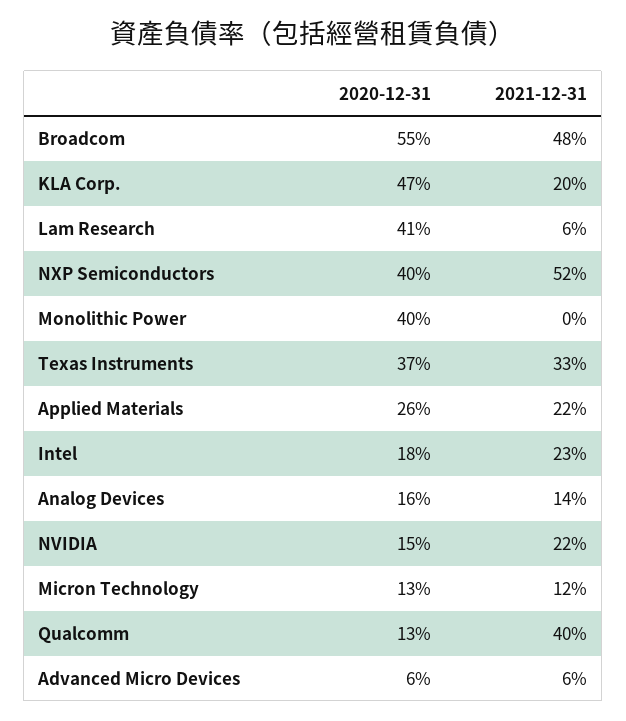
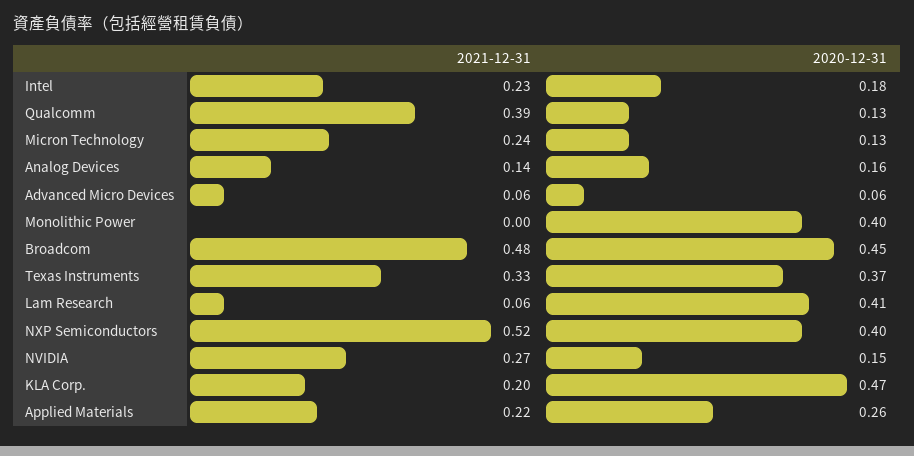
2020-12-31, Broadcom: 0.55 -> 0.45
2021-12-31, NVIDIA: 0.22 -> 0.27
2021-12-31, Micron Technology: 0.12 -> 0.24
2021-12-31, Qualcomm: 0.4 -> 0.39

